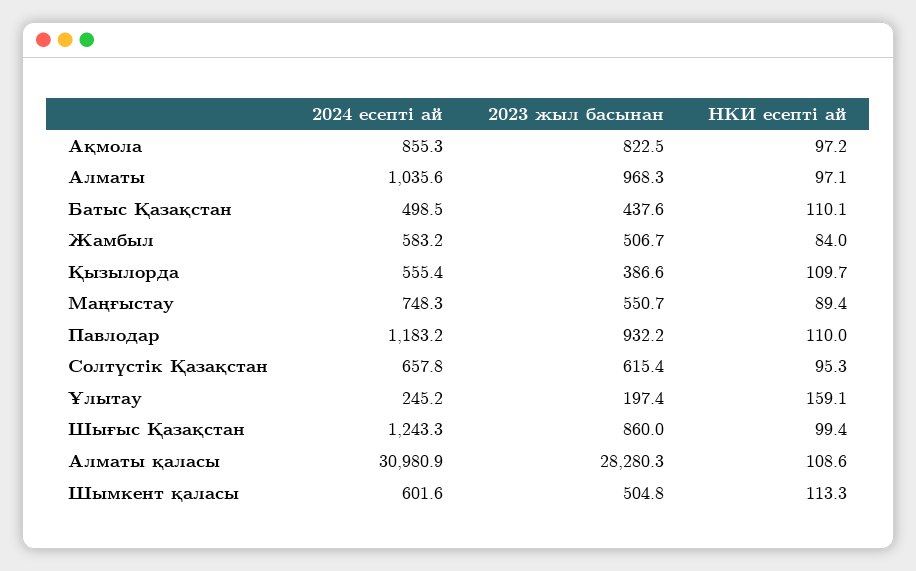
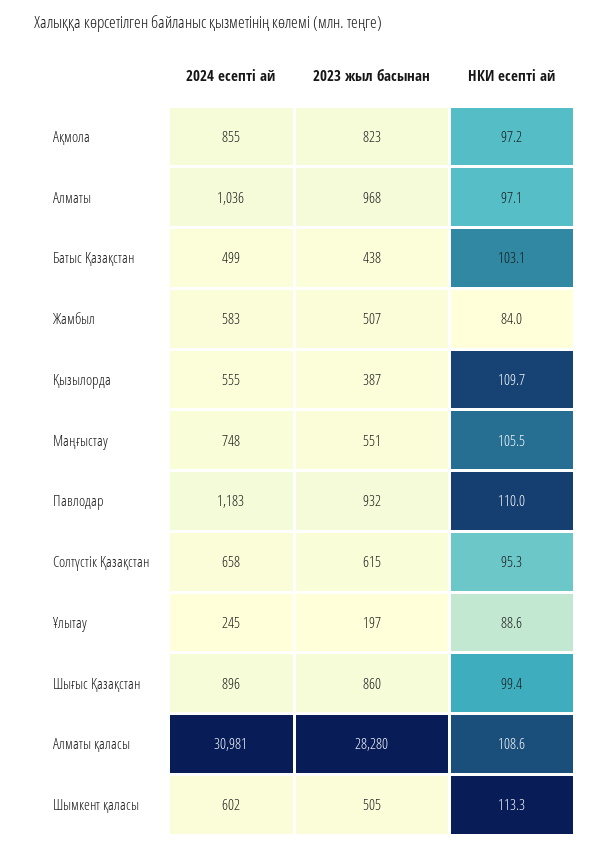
НКИ есепті ай, Батыс Қазақстан: 110.1 -> 103.1
НКИ есепті ай, Маңғыстау: 89.4 -> 105.5
НКИ есепті ай, Ұлытау: 159.1 -> 88.6
2024 есепті ай, Шығыс Қазақстан: 1243.3 -> 896

